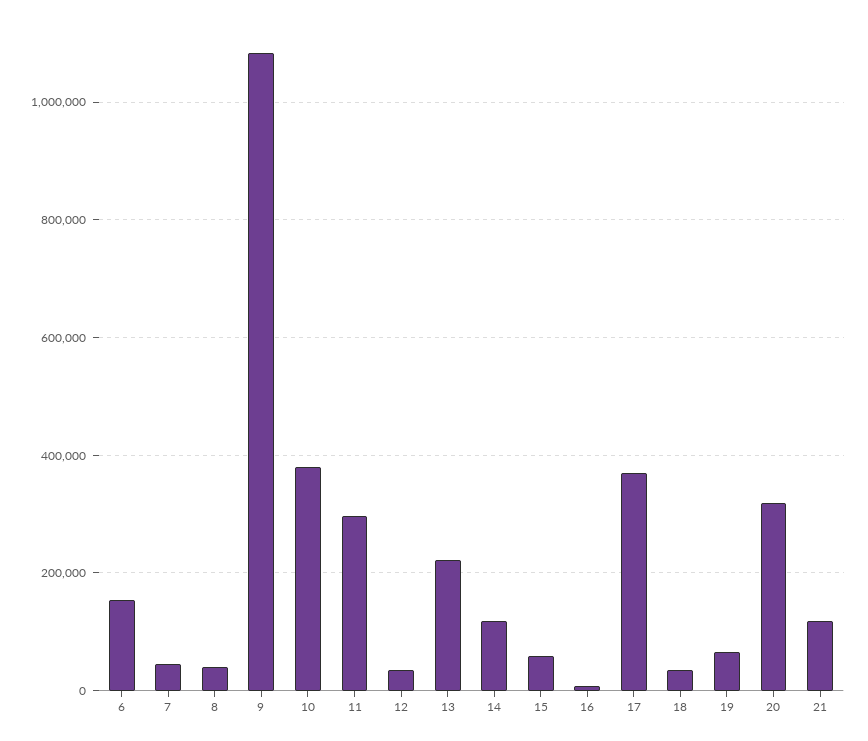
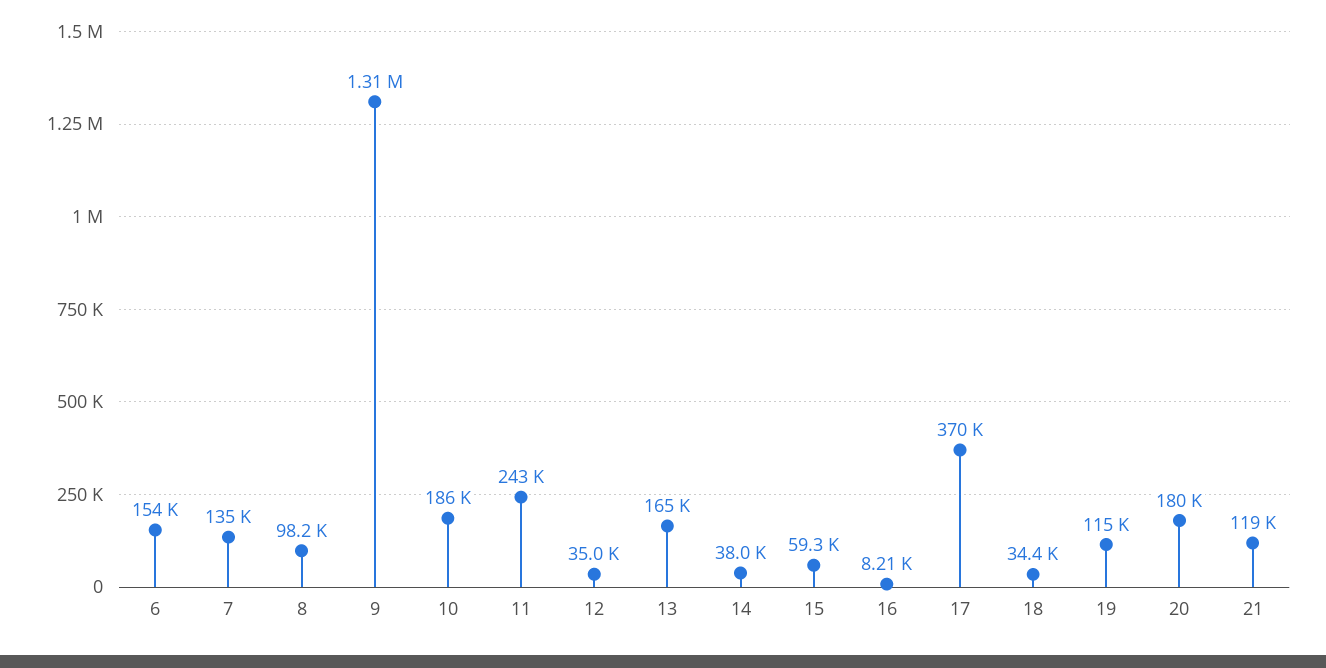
7: 40000 -> 135000
8: 40000 -> 98200
9: 1080000 -> 1310000
10: 380000 -> 186000
11: 300000 -> 243000
13: 220000 -> 165000
14: 120000 -> 38000
19: 60000 -> 115000
20: 320000 -> 180000

